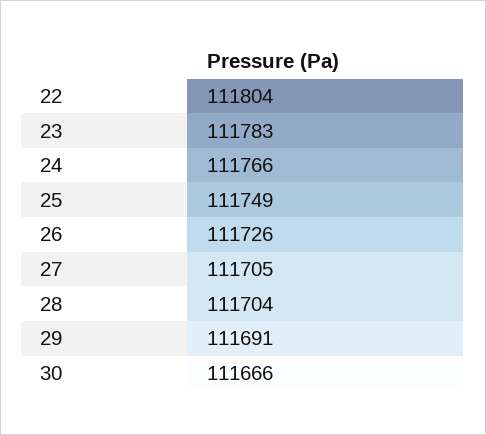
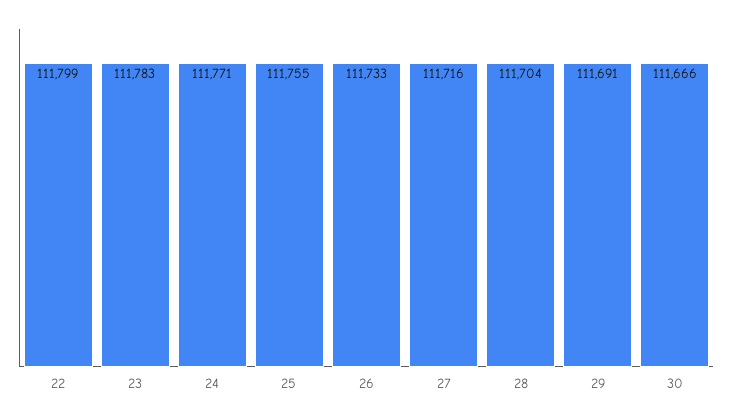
22: 111804 -> 111799
24: 111766 -> 111771
25: 111749 -> 111755
26: 111726 -> 111733
27: 111705 -> 111716

